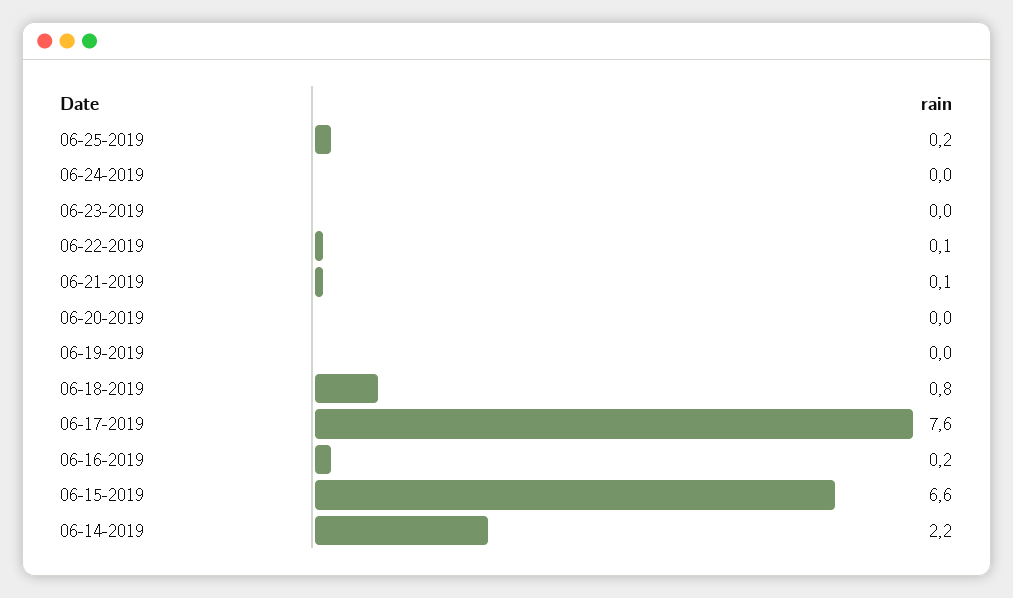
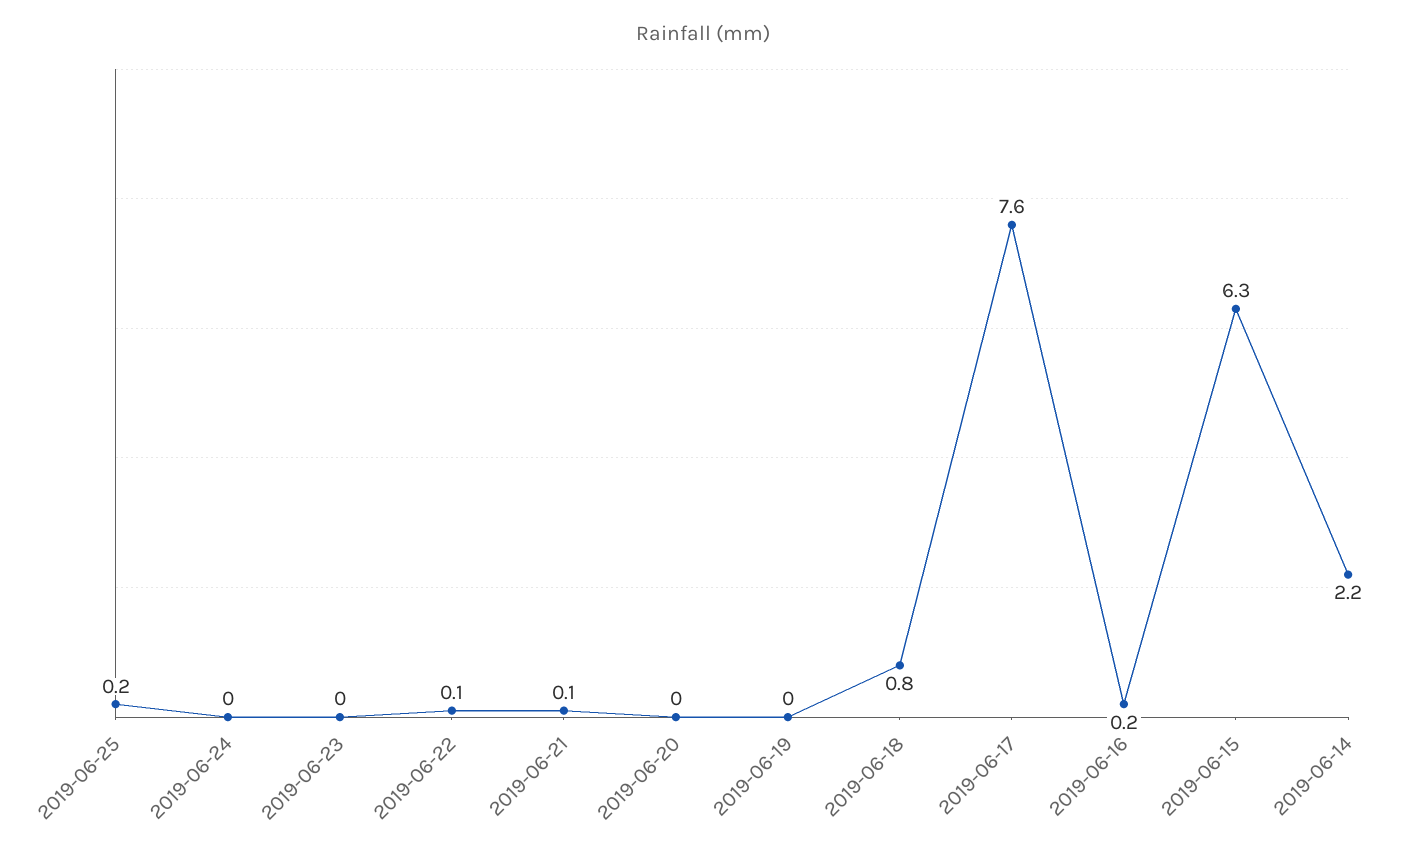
06-15-2019: 6.6 -> 6.3

